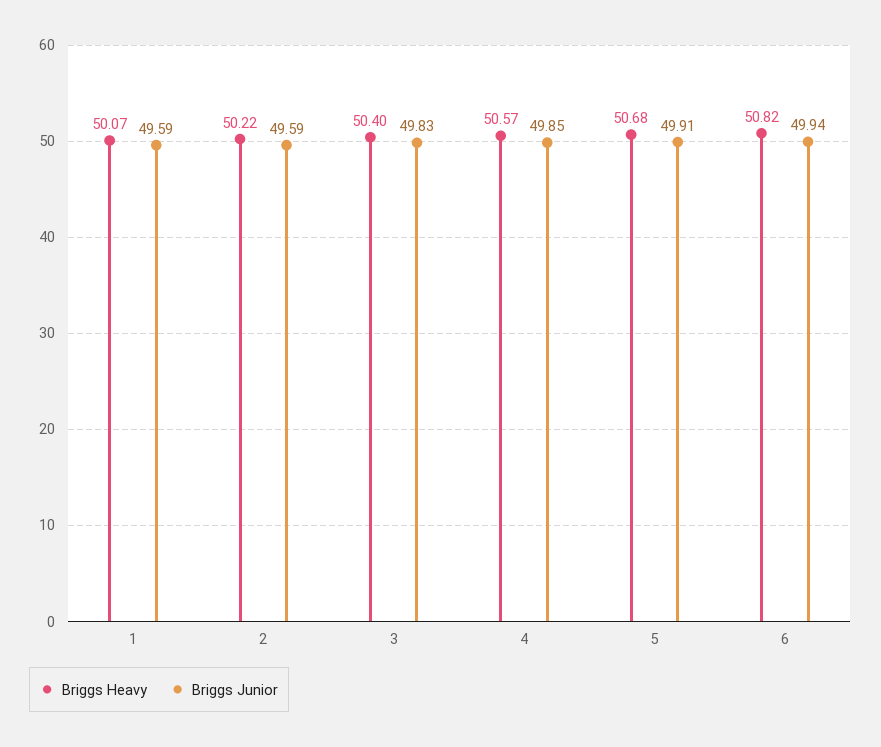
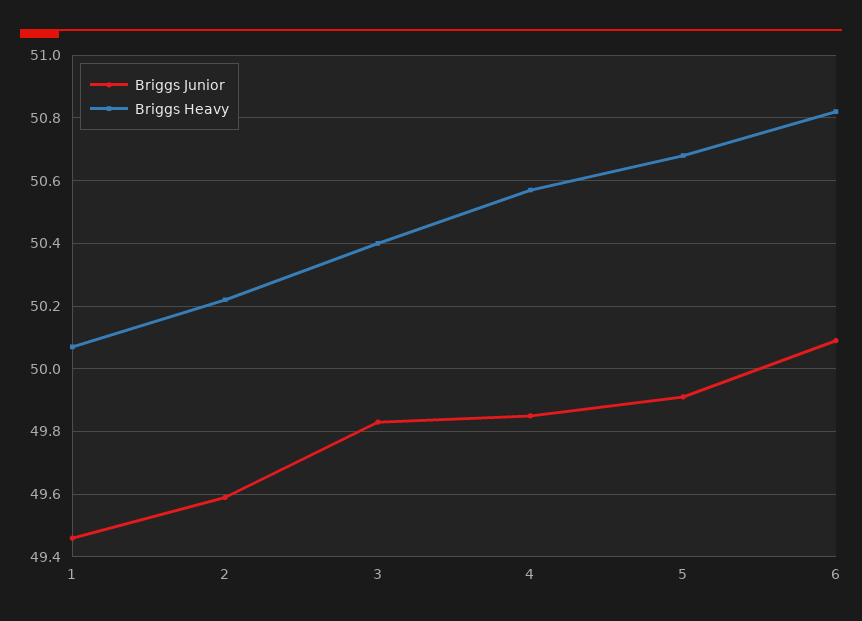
Briggs Junior, 1: 49.59 -> 49.45
Briggs Junior, 6: 49.94 -> 50.1

